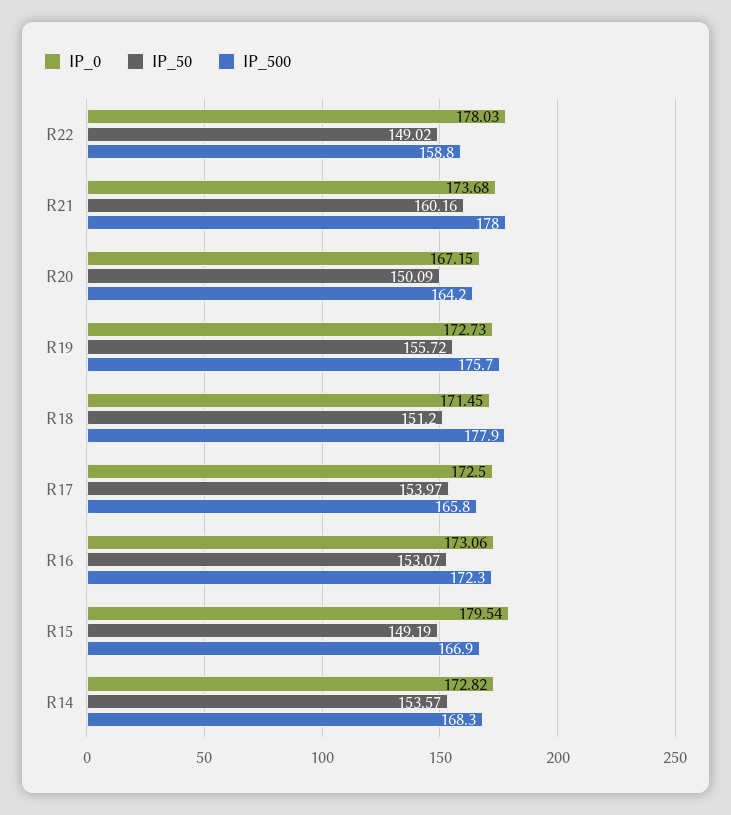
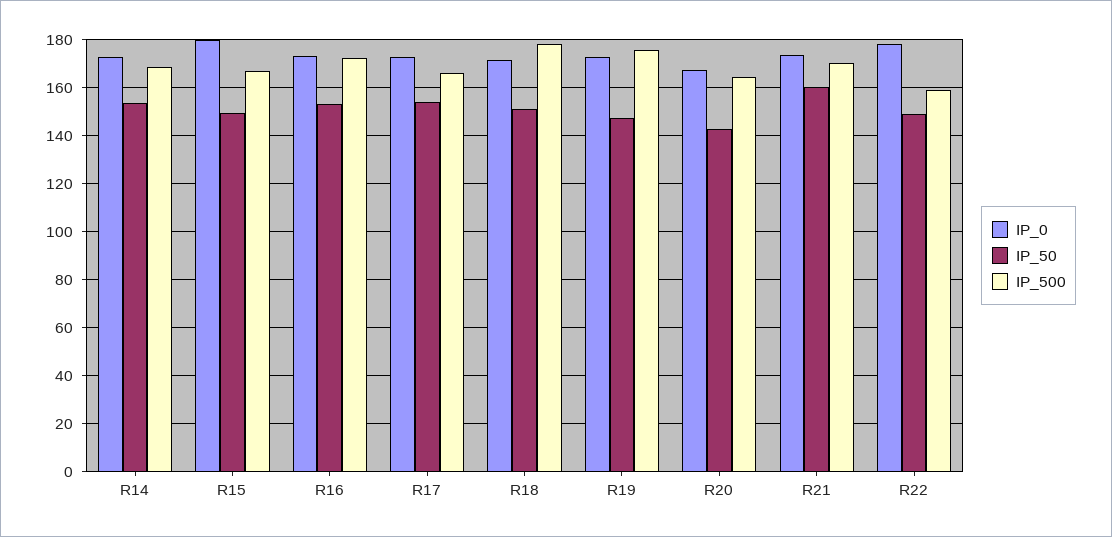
IP_500, R21: 178 -> 170
IP_50, R20: 150.09 -> 142.5
IP_50, R19: 155.72 -> 147.5

